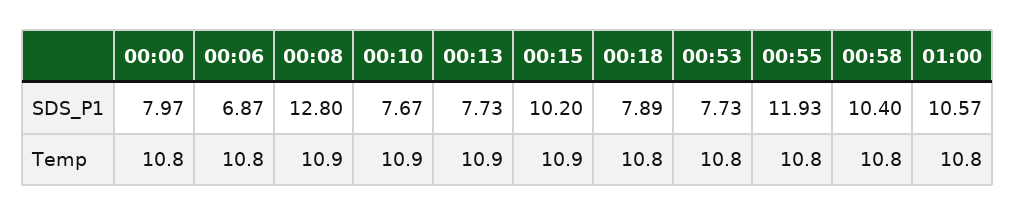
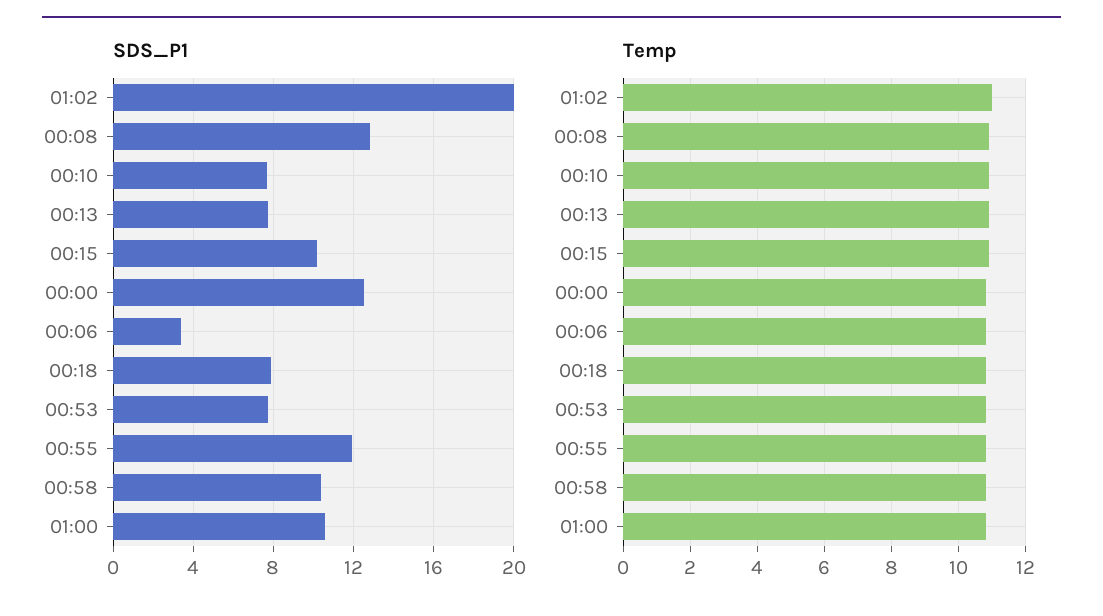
SDS_P1, 00:00: 7.97 -> 12.5
SDS_P1, 00:06: 6.87 -> 3.5
SDS_P1, 01:02: none -> 20
Temp, 01:02: none -> 11

